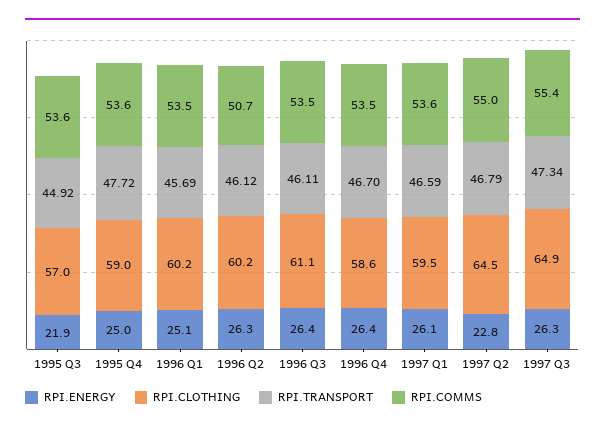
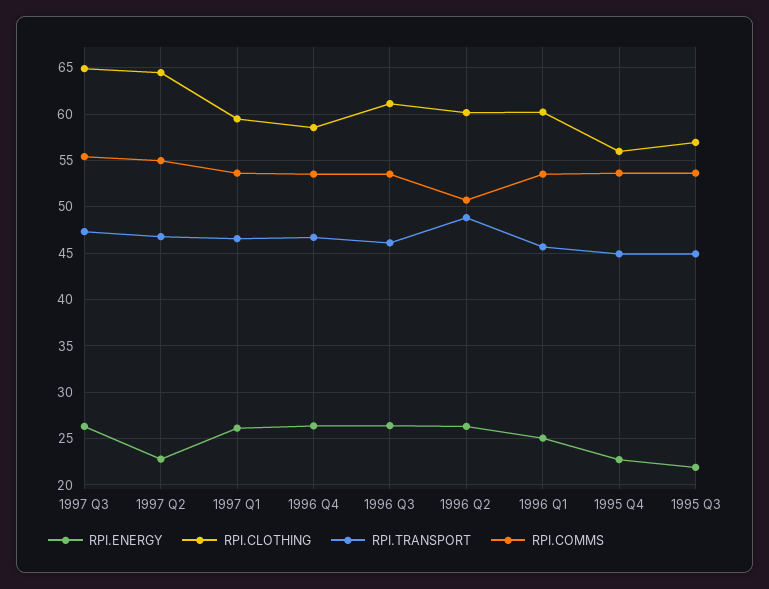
RPI.ENERGY, 1995 Q4: 25 -> 23
RPI.CLOTHING, 1995 Q4: 59 -> 56
RPI.TRANSPORT, 1995 Q4: 47.72 -> 45
RPI.TRANSPORT, 1996 Q2: 46.12 -> 49

